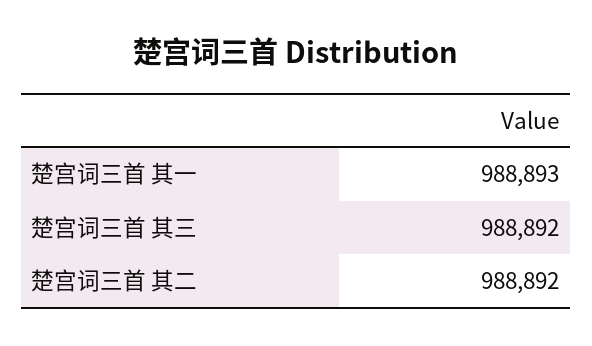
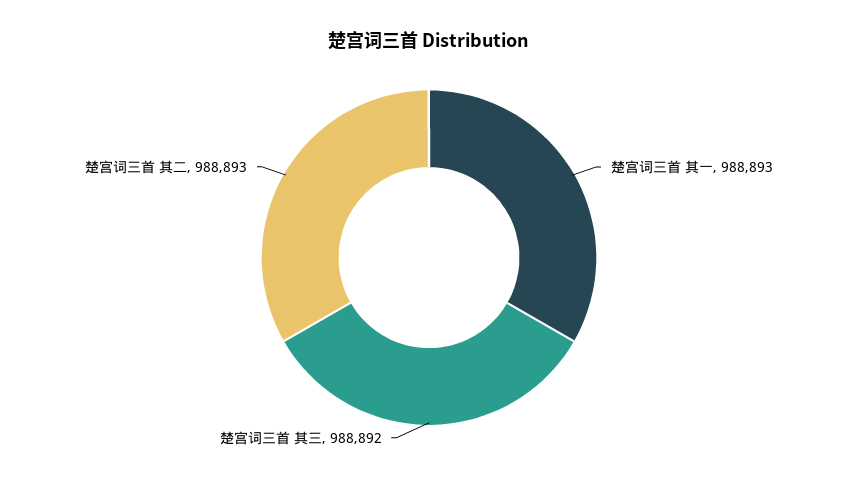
楚宫词三首 其二: 988892 -> 988893

